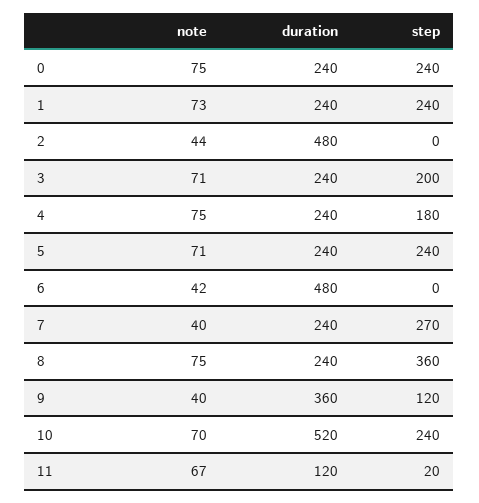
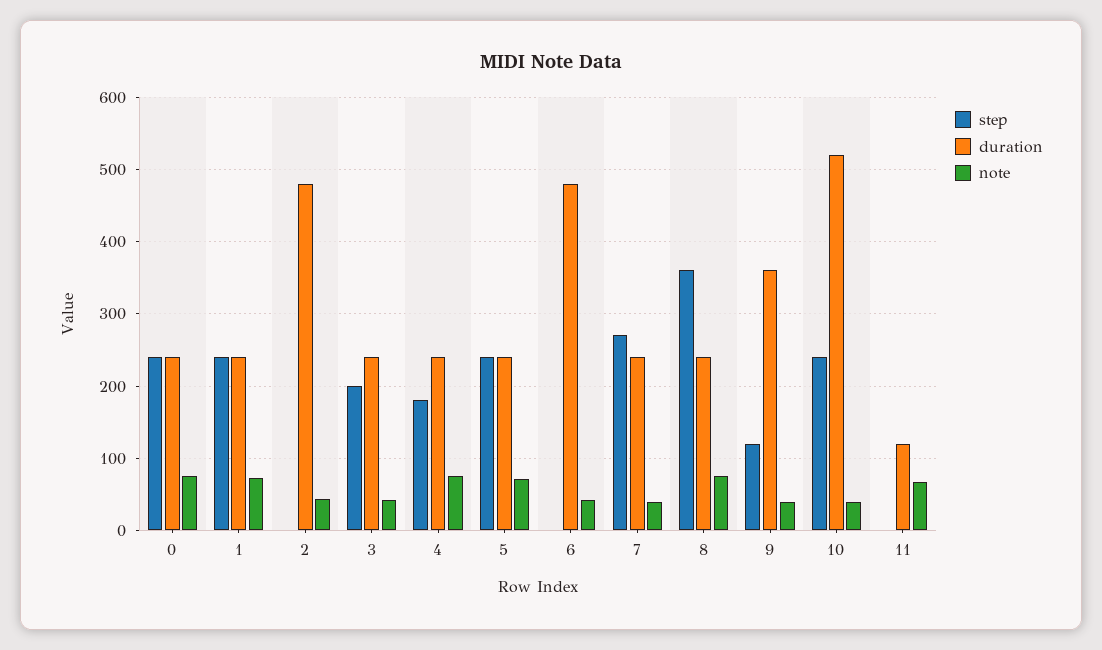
note, 3: 71 -> 40
note, 10: 70 -> 40
step, 11: 20 -> 0

